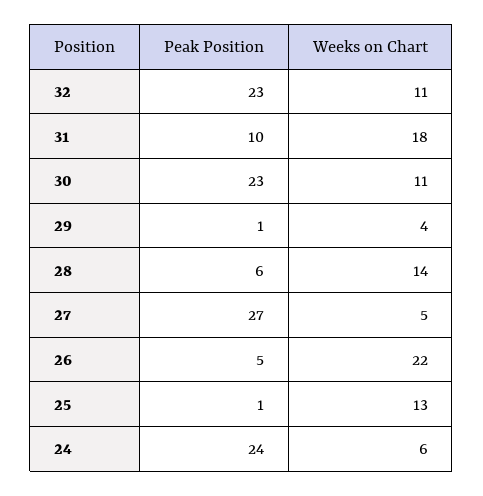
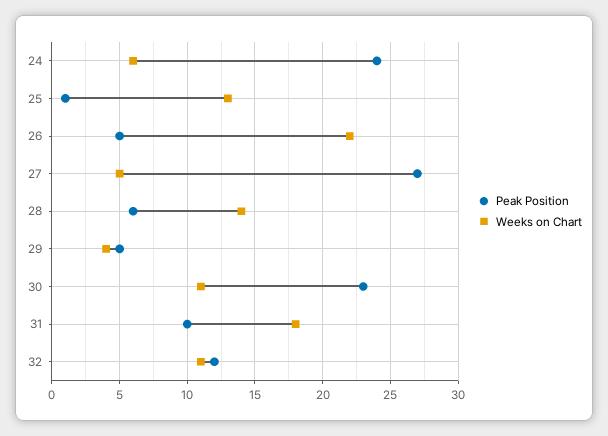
Peak Position, 32: 23 -> 12
Peak Position, 29: 1 -> 5

